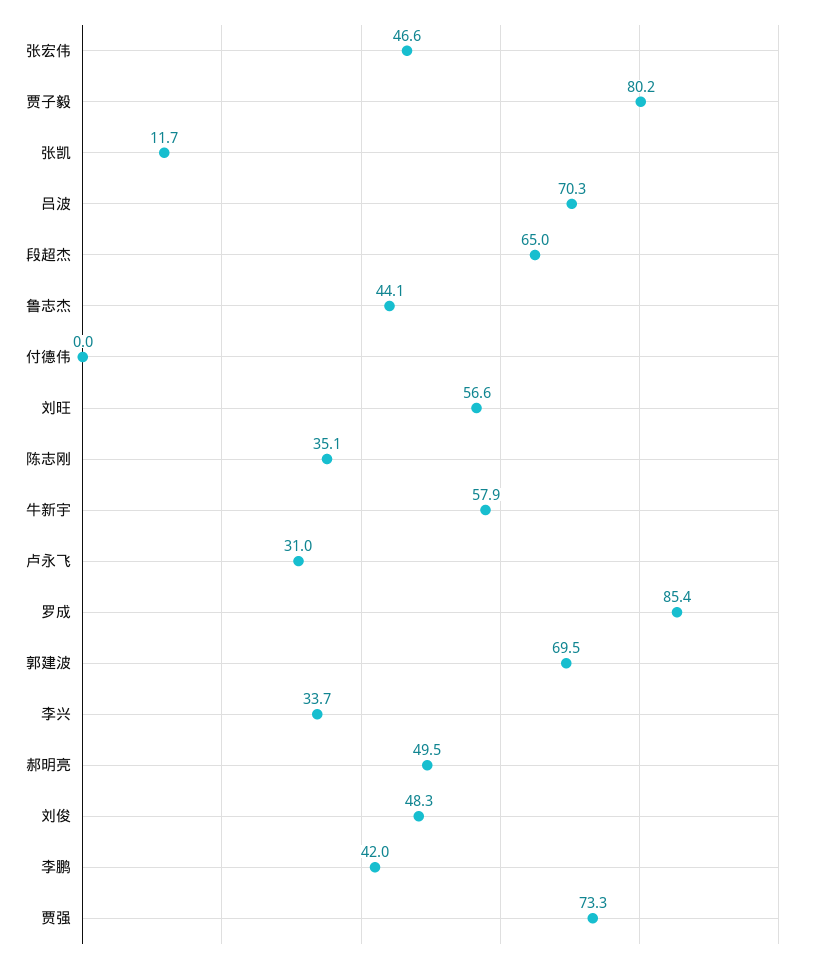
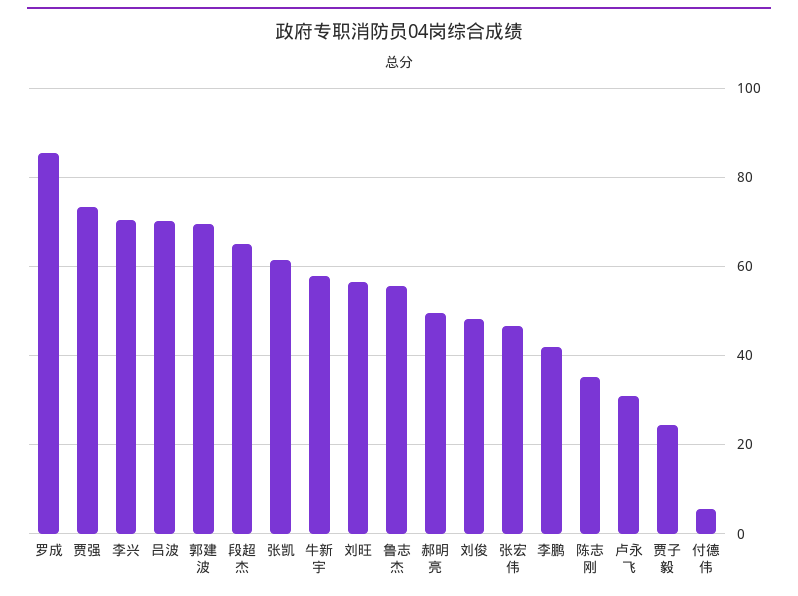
贾子毅: 80.2 -> 24
张凯: 11.7 -> 62
鲁志杰: 44.1 -> 56
付德伟: 0 -> 6
李兴: 33.7 -> 70

